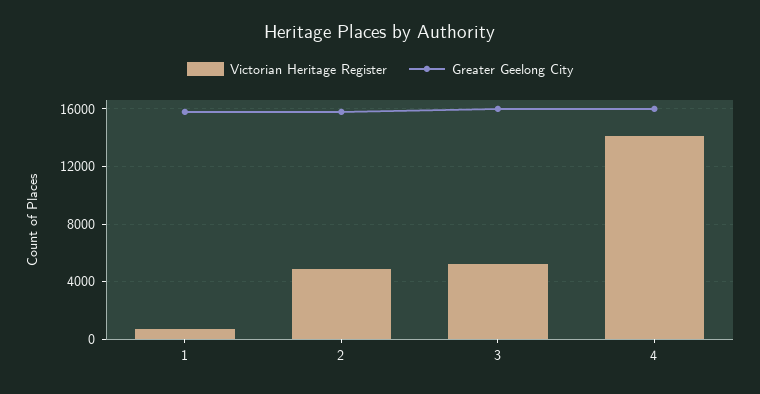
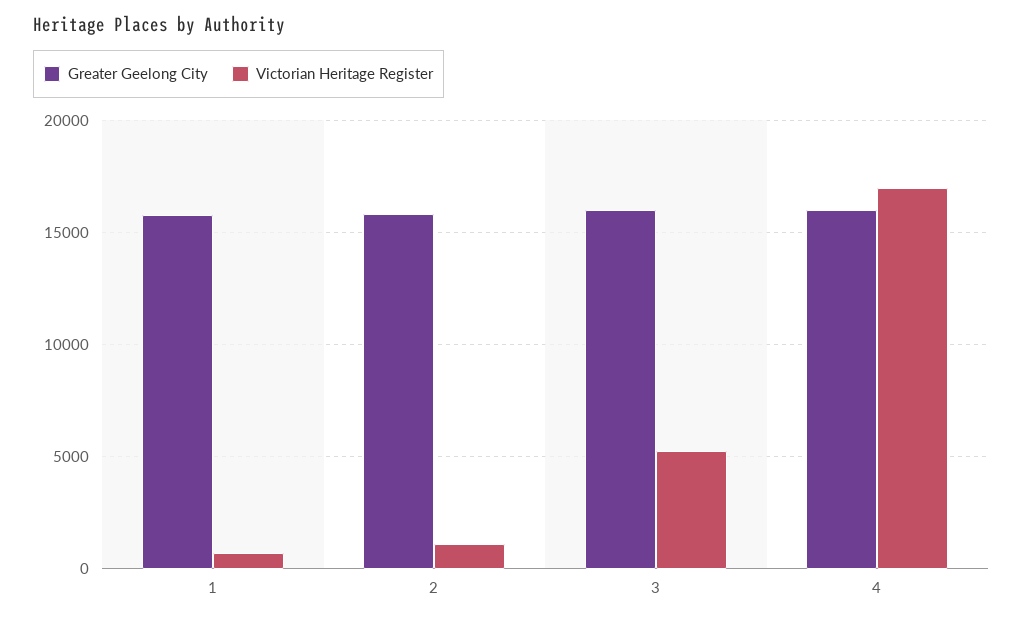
Victorian Heritage Register, 2: 5000 -> 1000
Victorian Heritage Register, 4: 14000 -> 17000

